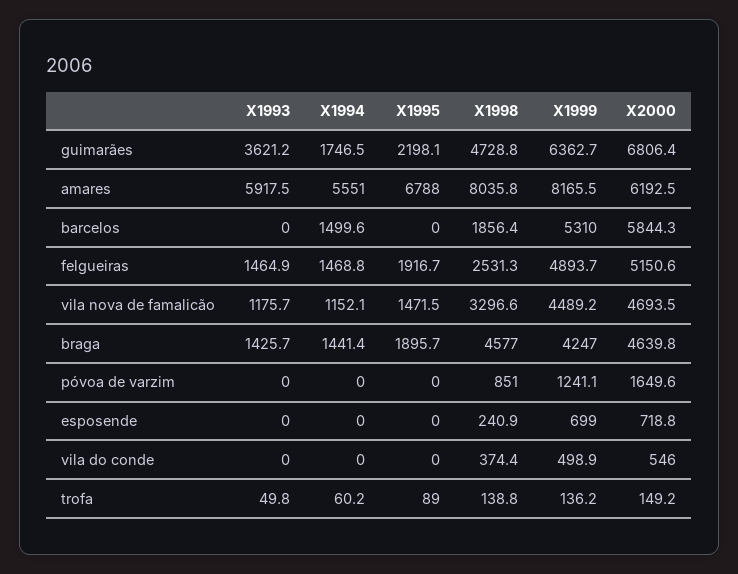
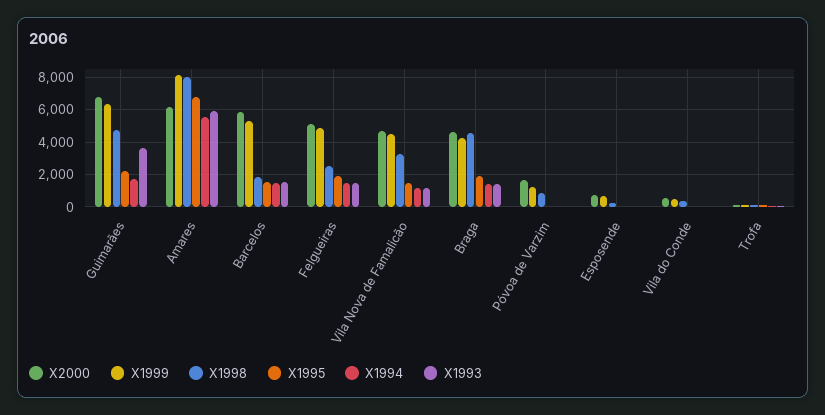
X1993, barcelos: 0 -> 1500
X1995, barcelos: 0 -> 1500

